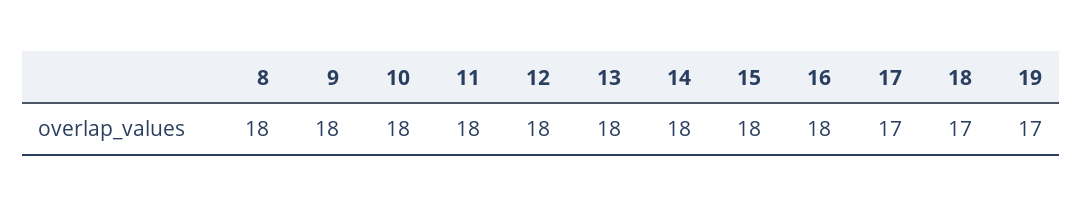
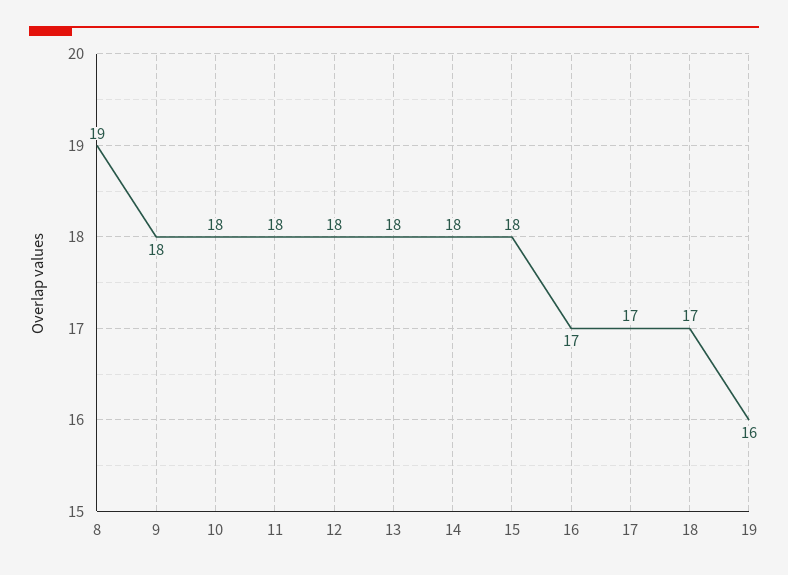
8: 18 -> 19
16: 18 -> 17
19: 17 -> 16

